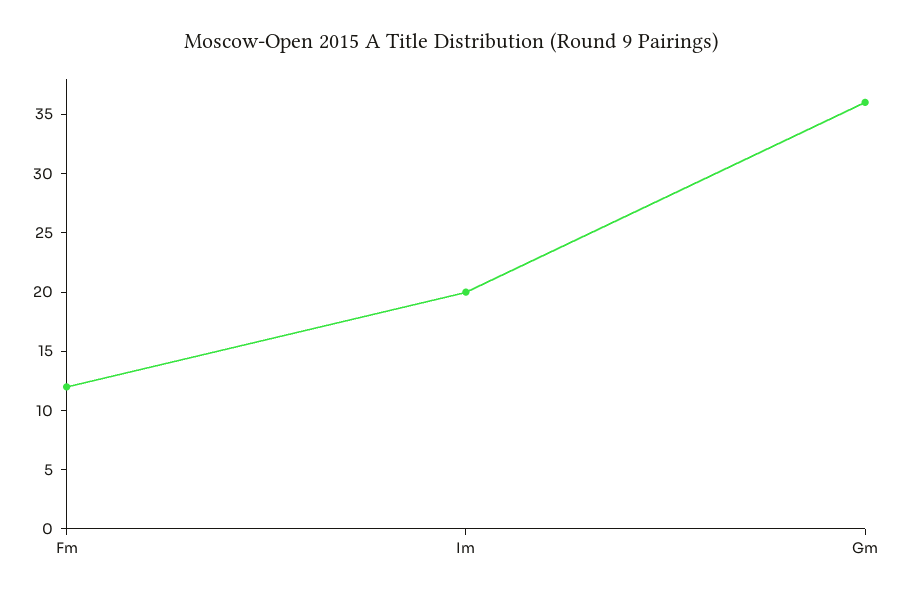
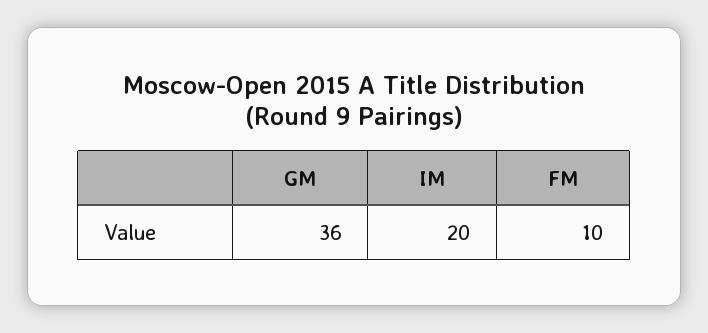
Fm: 12 -> 10

